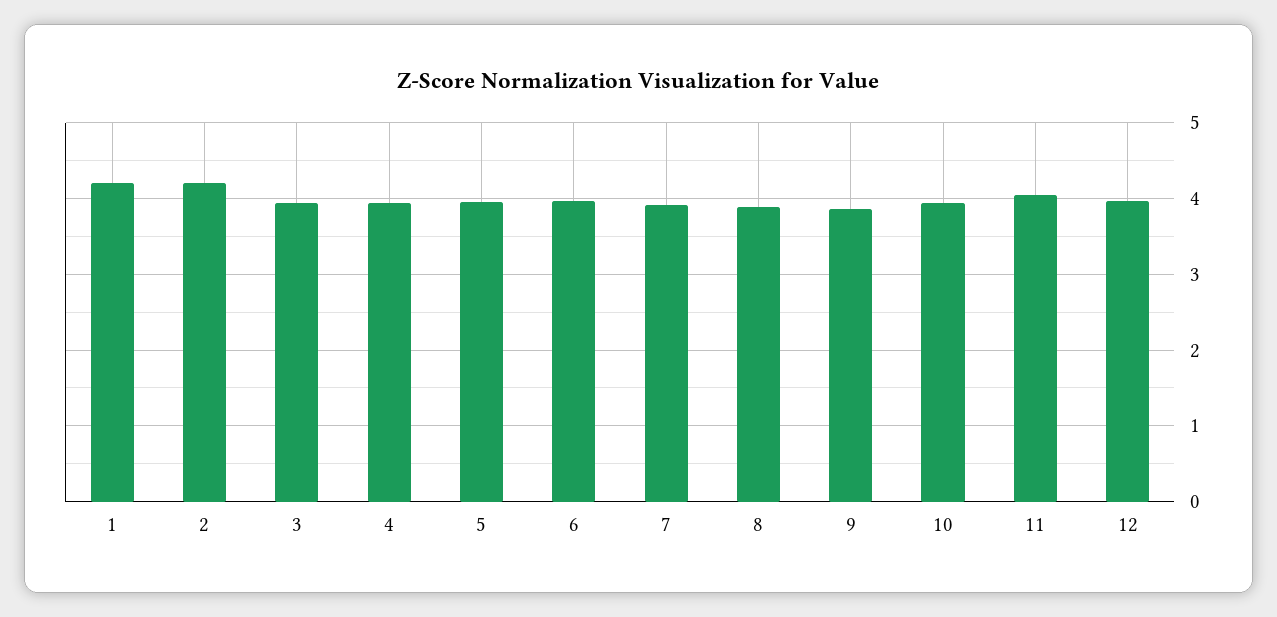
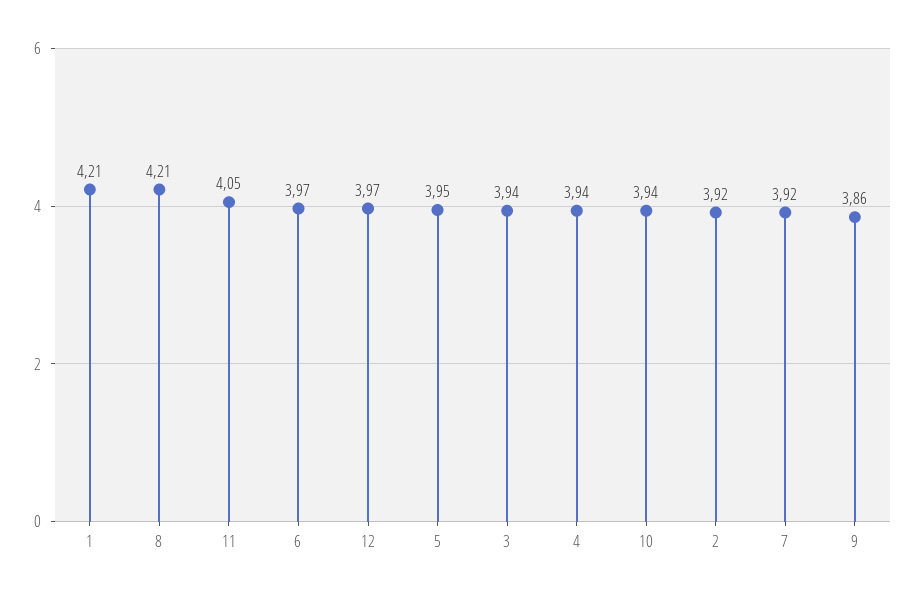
2: 4.2 -> 3.92
8: 3.9 -> 4.21

